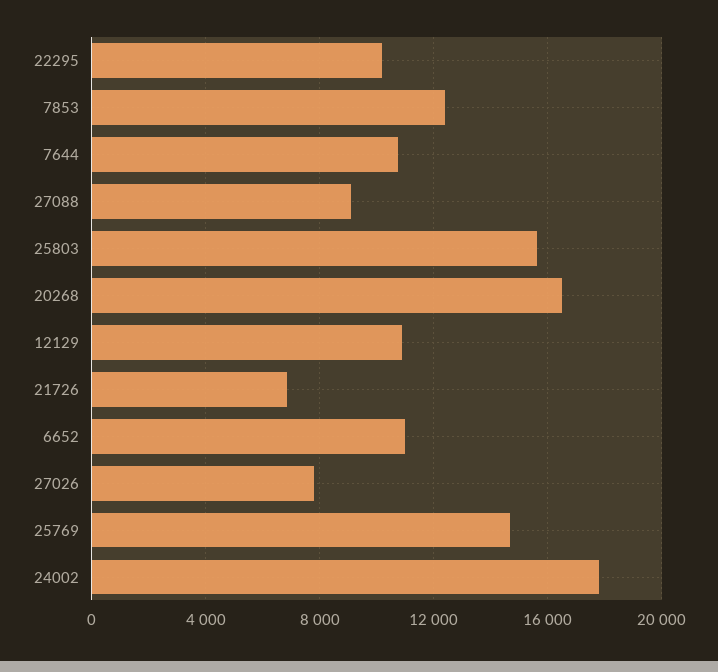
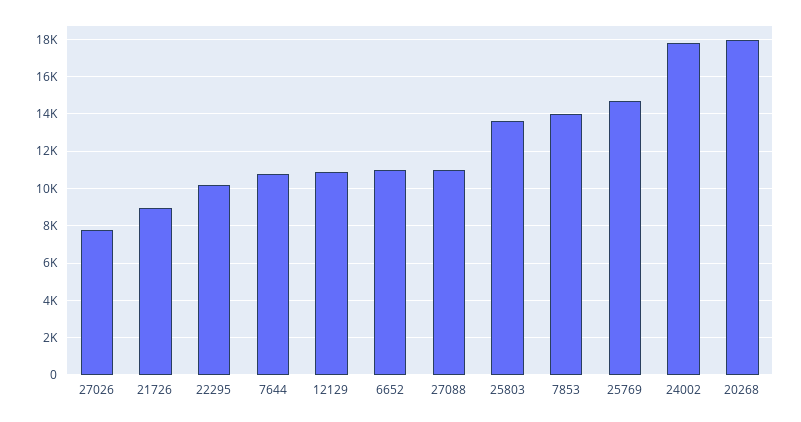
7853: 12500 -> 14000
27088: 9000 -> 11000
25803: 15500 -> 13500
20268: 16500 -> 18000
21726: 7000 -> 9000

